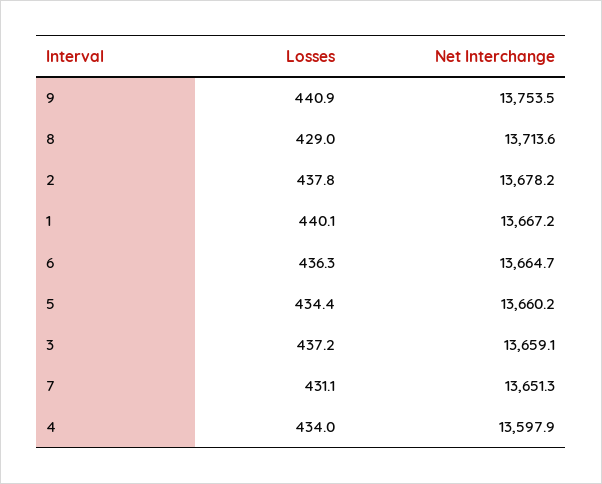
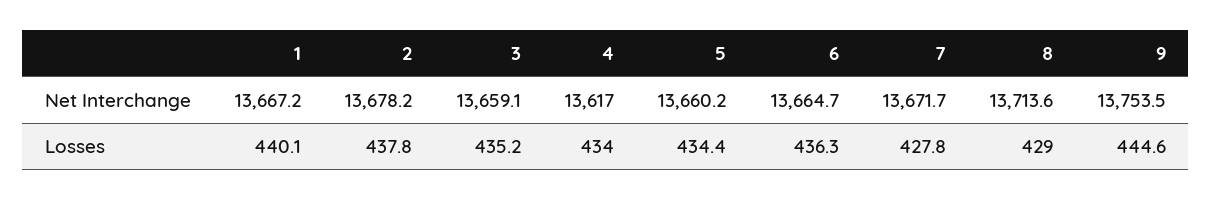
Losses, 9: 440.9 -> 444.6
Losses, 3: 437.2 -> 435.2
Losses, 7: 431.1 -> 427.8
Net Interchange, 7: 13651.3 -> 13671.7
Net Interchange, 4: 13597.9 -> 13617

